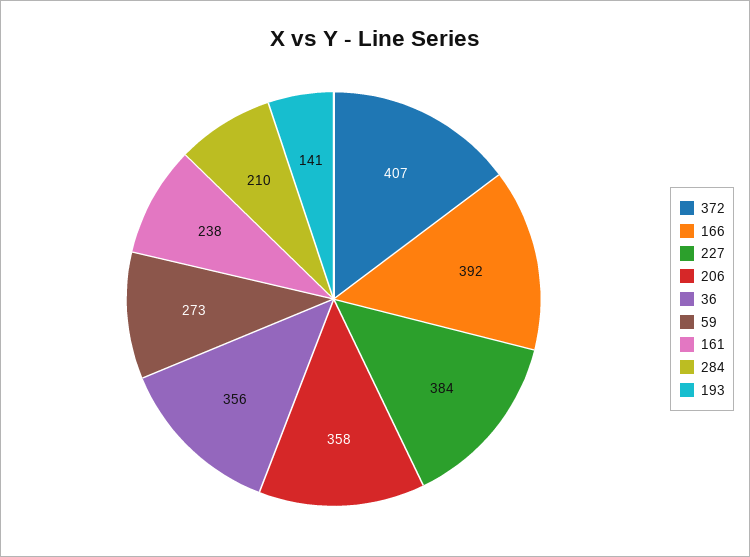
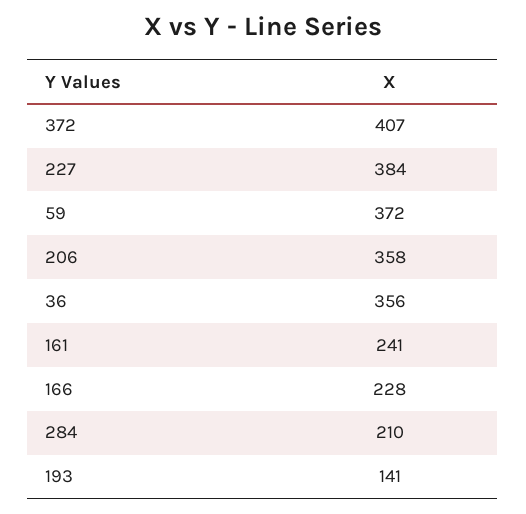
166: 392 -> 228
59: 273 -> 372
161: 238 -> 241

